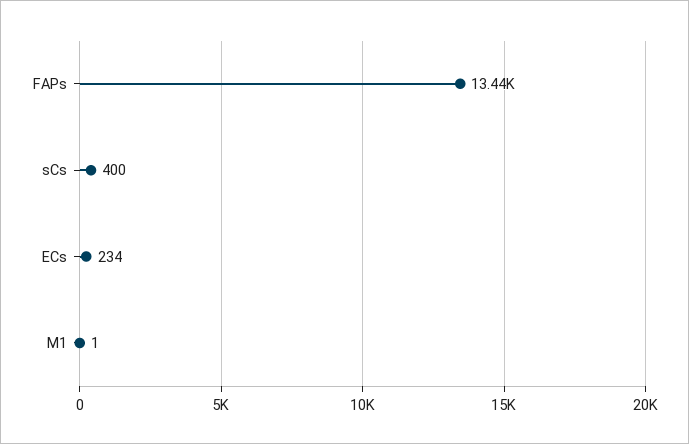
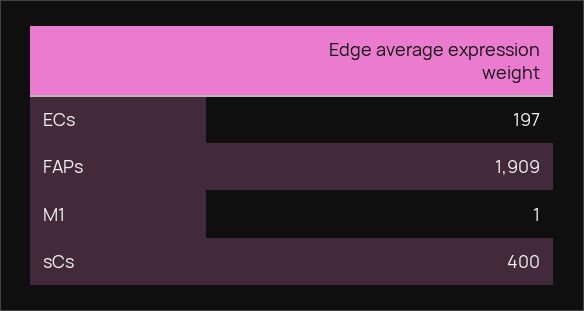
FAPs: 13440 -> 1909
ECs: 234 -> 197

